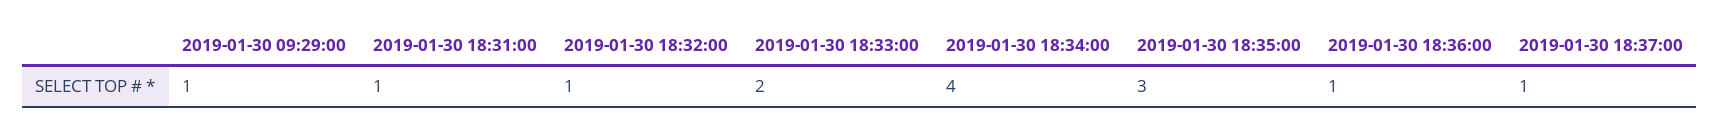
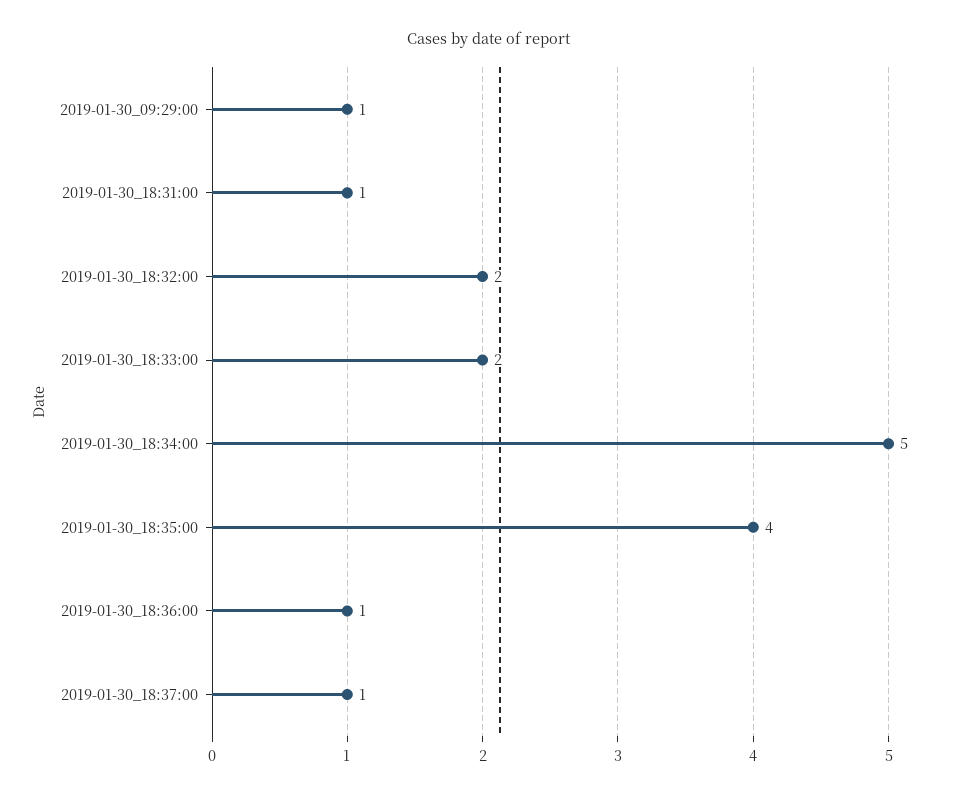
2019-01-30 18:32:00: 1 -> 2
2019-01-30 18:34:00: 4 -> 5
2019-01-30 18:35:00: 3 -> 4

